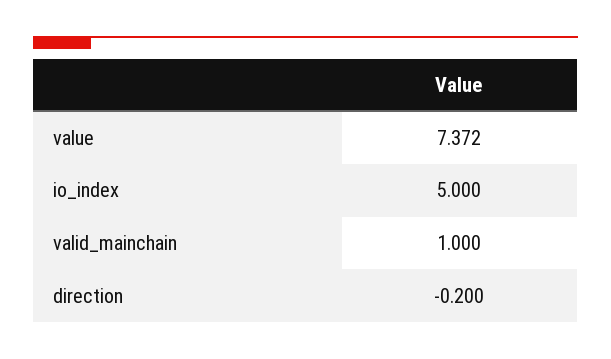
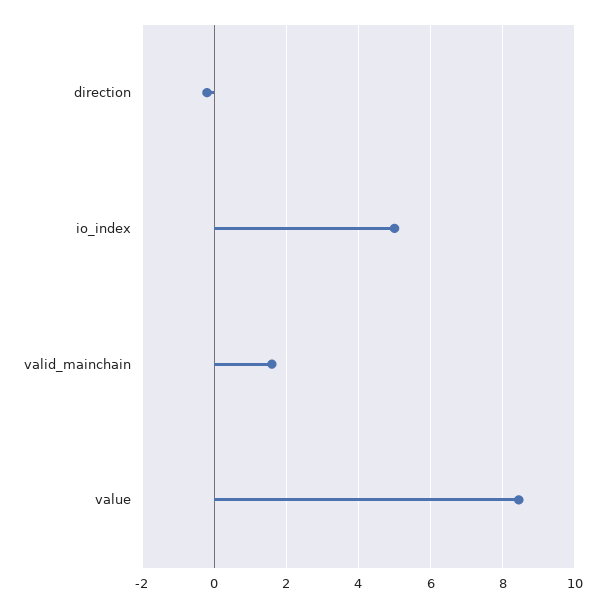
value: 7.372 -> 8.4
valid_mainchain: 1 -> 1.6

